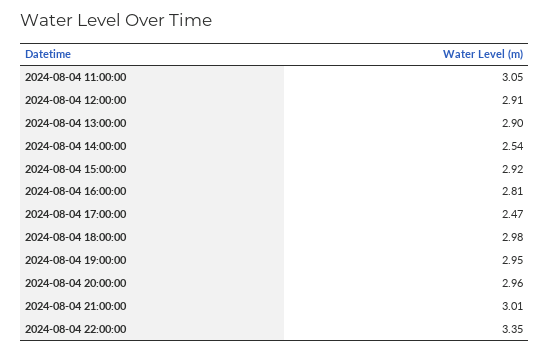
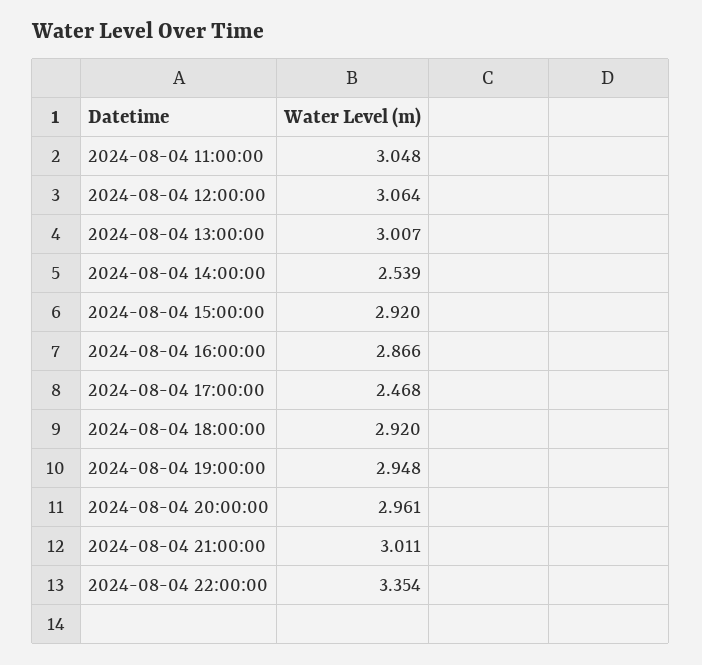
2024-08-04 12:00:00: 2.91 -> 3.064
2024-08-04 13:00:00: 2.9 -> 3.007
2024-08-04 16:00:00: 2.81 -> 2.866
2024-08-04 18:00:00: 2.98 -> 2.92

